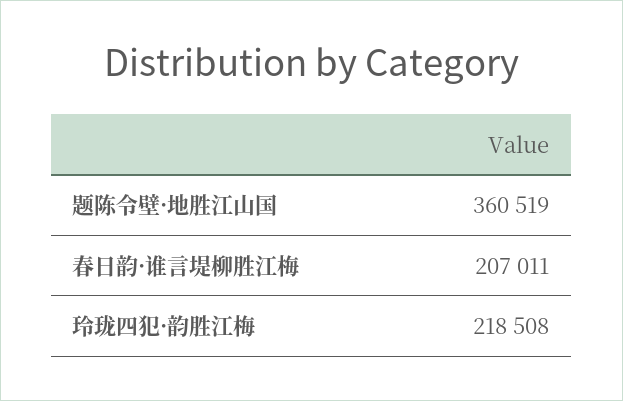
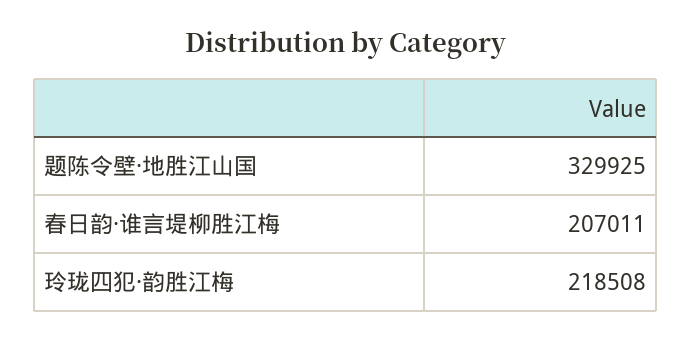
题陈令壁·地胜江山国: 360519 -> 329925

